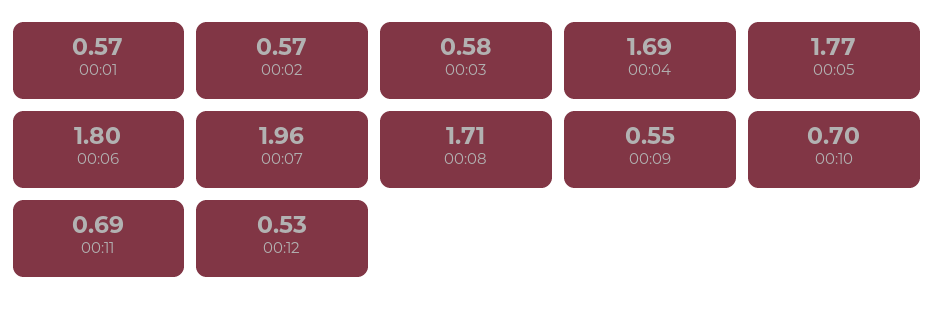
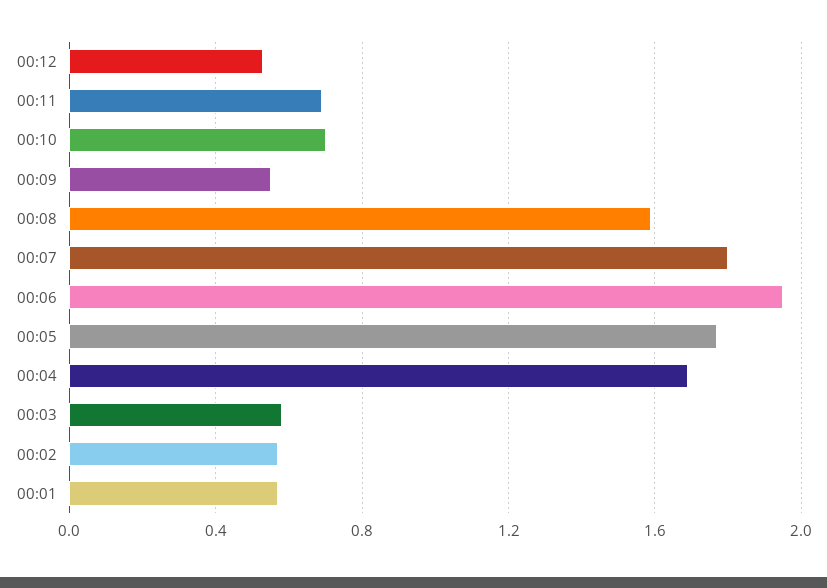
00:06: 1.8 -> 1.95
00:07: 1.96 -> 1.8
00:08: 1.71 -> 1.6

